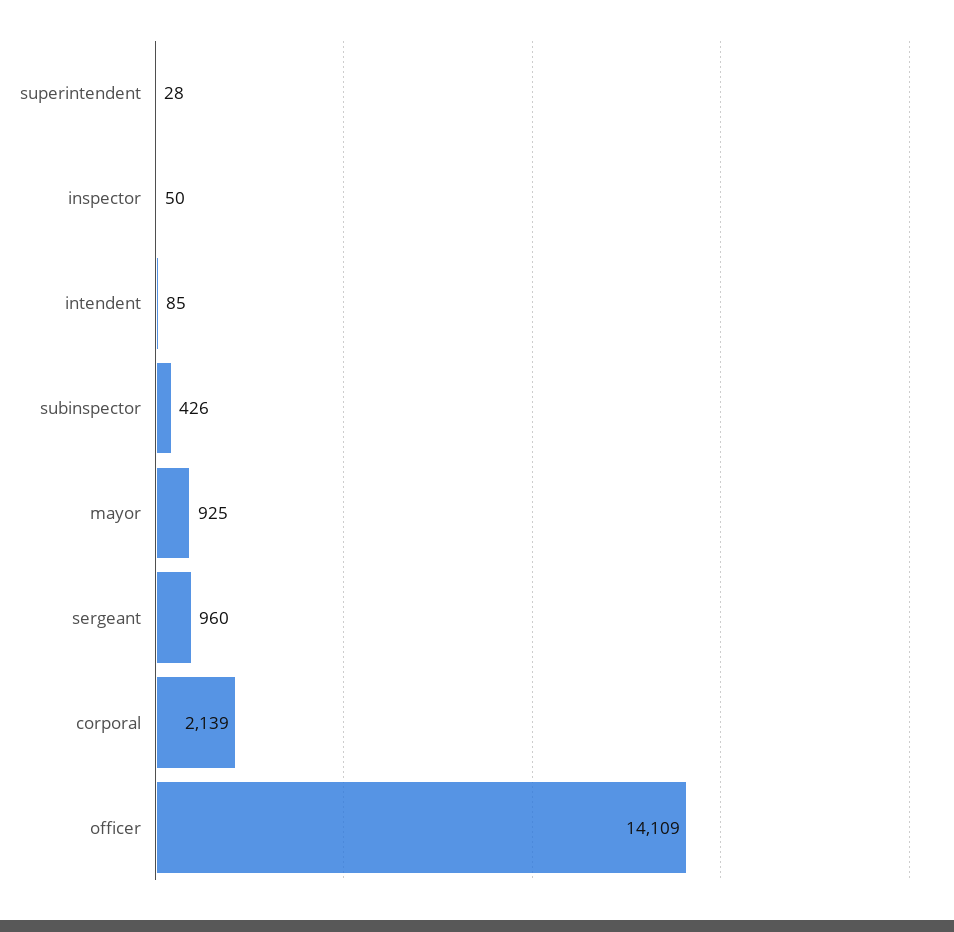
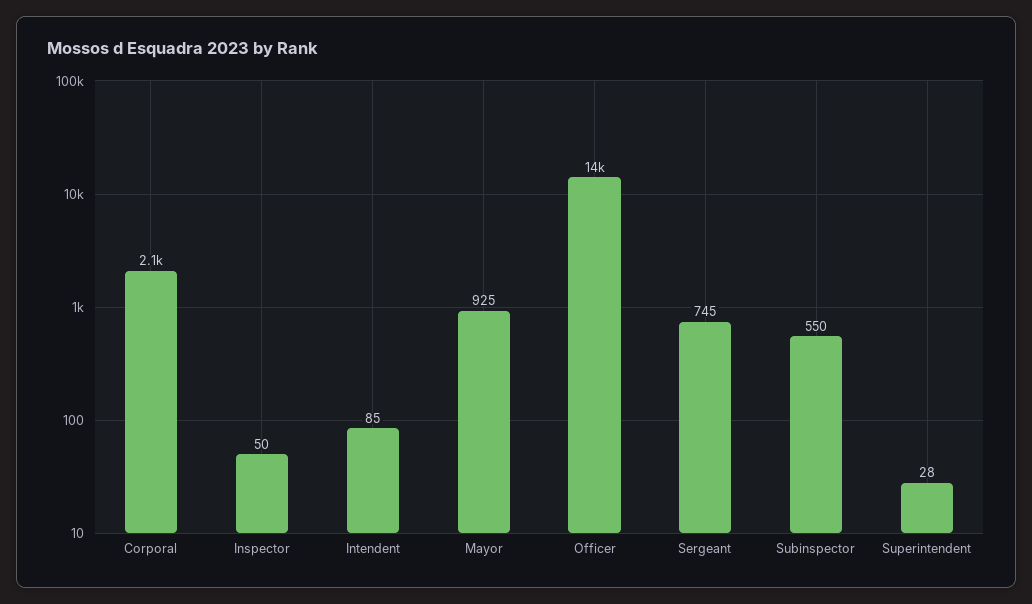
subinspector: 426 -> 550
sergeant: 960 -> 745

